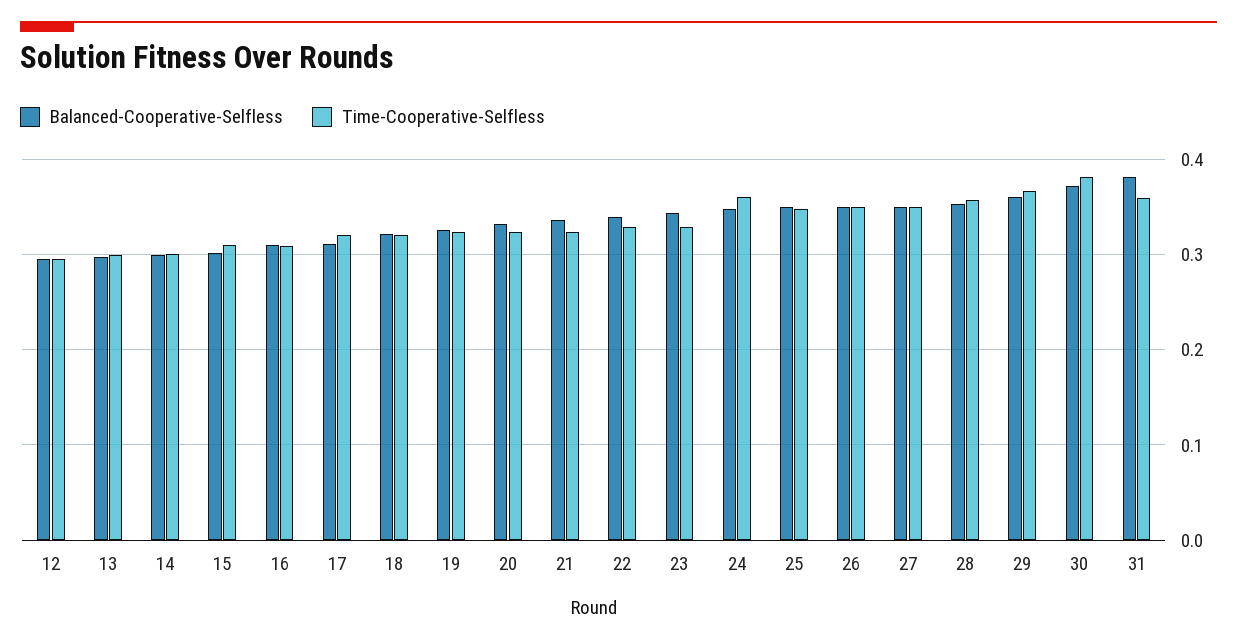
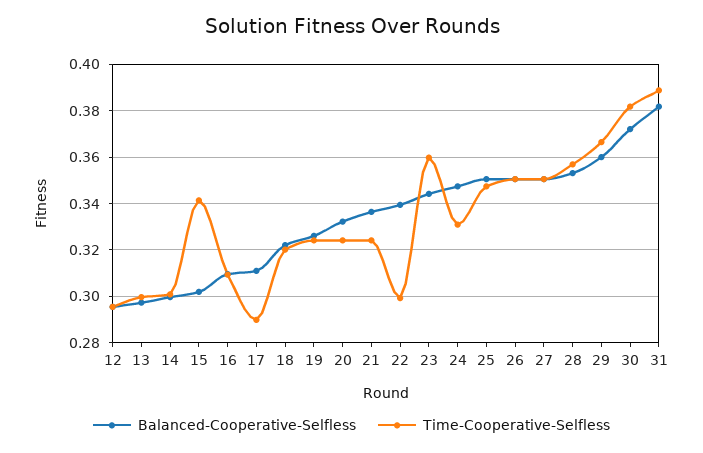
Time-Cooperative-Selfless, 15: 0.31 -> 0.34
Time-Cooperative-Selfless, 17: 0.32 -> 0.29
Time-Cooperative-Selfless, 22: 0.33 -> 0.3
Time-Cooperative-Selfless, 23: 0.33 -> 0.36
Time-Cooperative-Selfless, 24: 0.36 -> 0.33
Time-Cooperative-Selfless, 31: 0.36 -> 0.39

